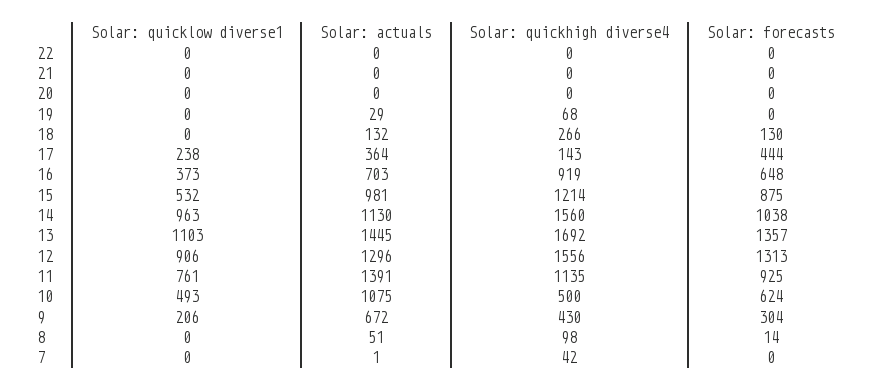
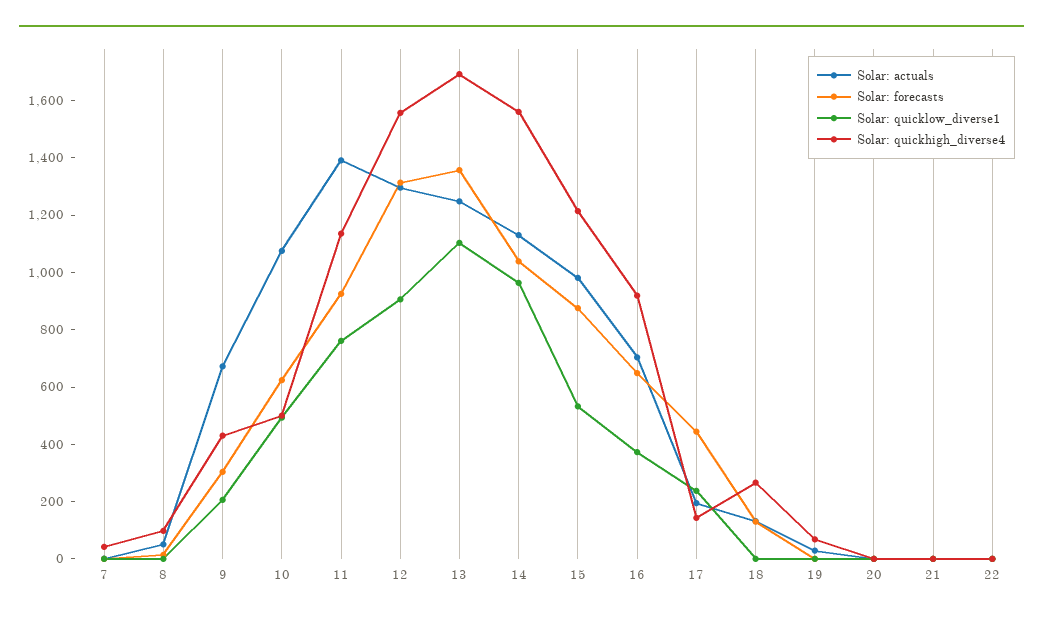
Solar: actuals, 17: 364 -> 200
Solar: actuals, 13: 1445 -> 1250

